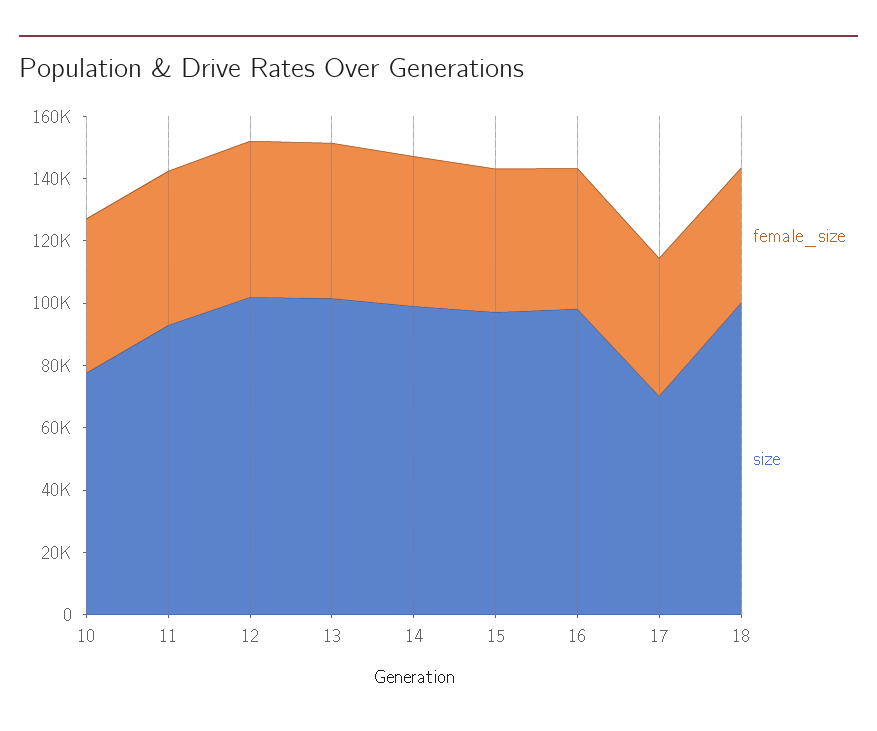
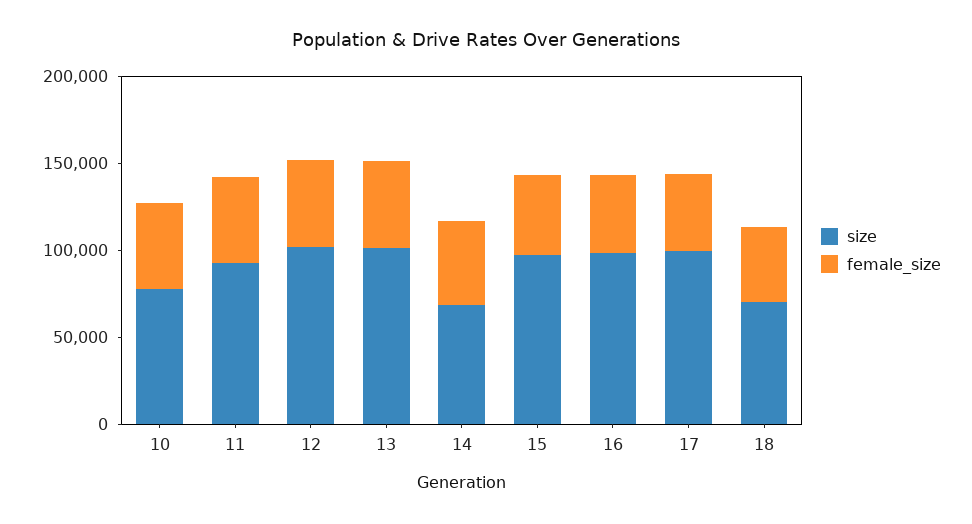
size, 14: 100000 -> 70000
size, 17: 70000 -> 100000
size, 18: 100000 -> 70000

